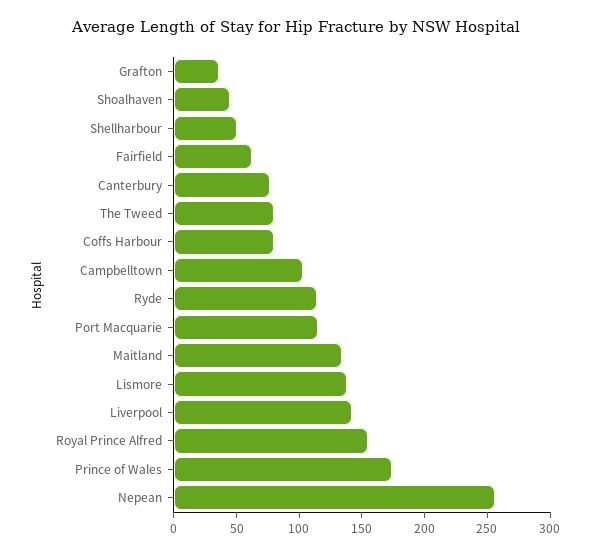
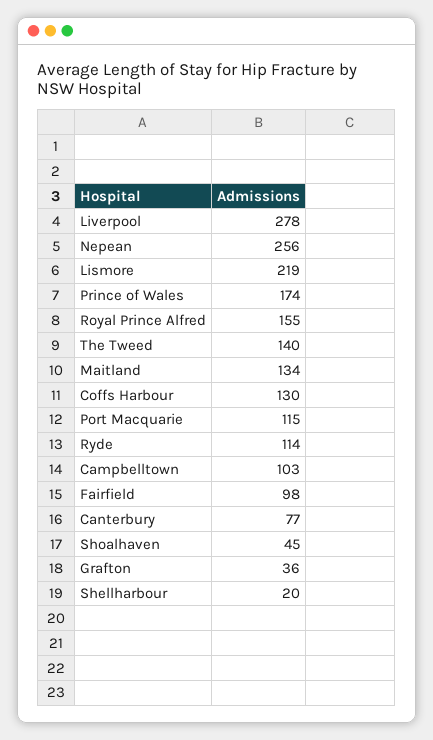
Shellharbour: 50 -> 20
Fairfield: 60 -> 98
The Tweed: 80 -> 140
Coffs Harbour: 80 -> 130
Lismore: 140 -> 219
Liverpool: 140 -> 278

